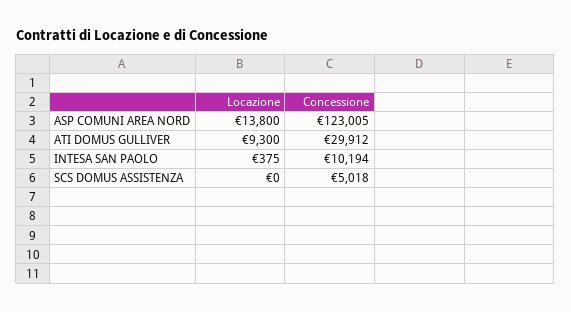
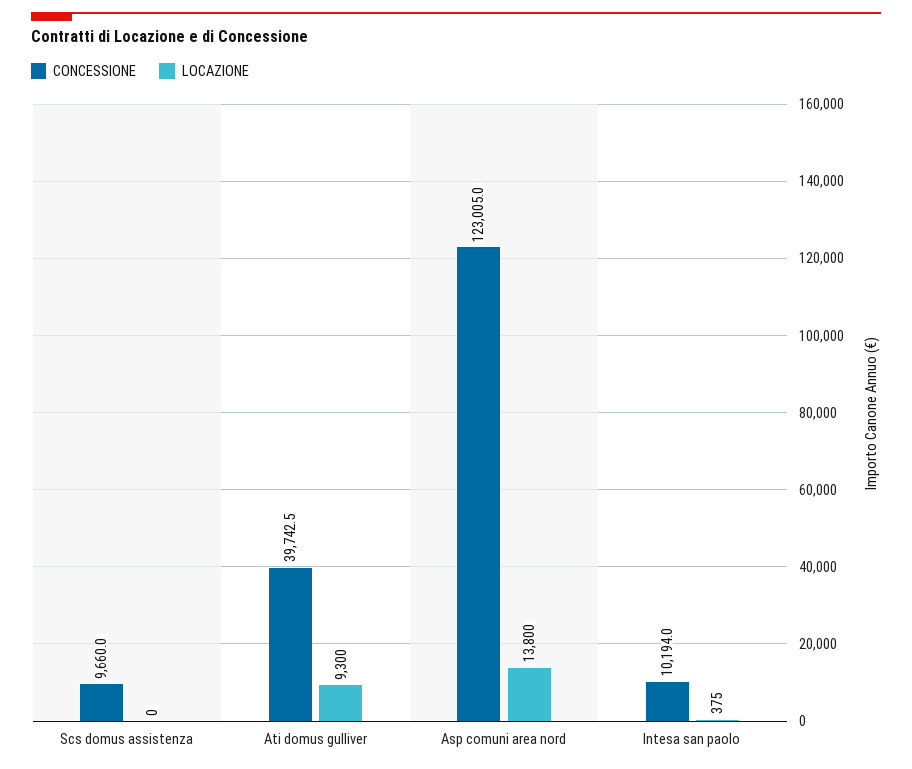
Concessione, ATI DOMUS GULLIVER: 29912 -> 39742.5
Concessione, SCS DOMUS ASSISTENZA: 5018 -> 9660

